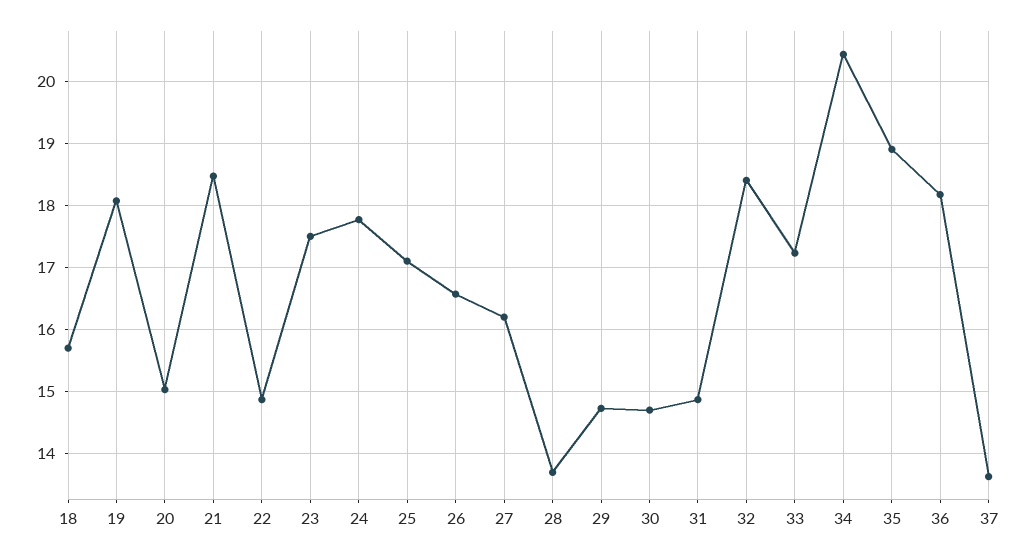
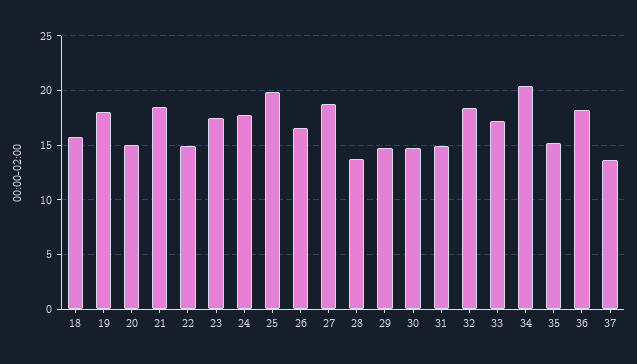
25: 17.1 -> 20
27: 16.2 -> 19
35: 18.9 -> 15

